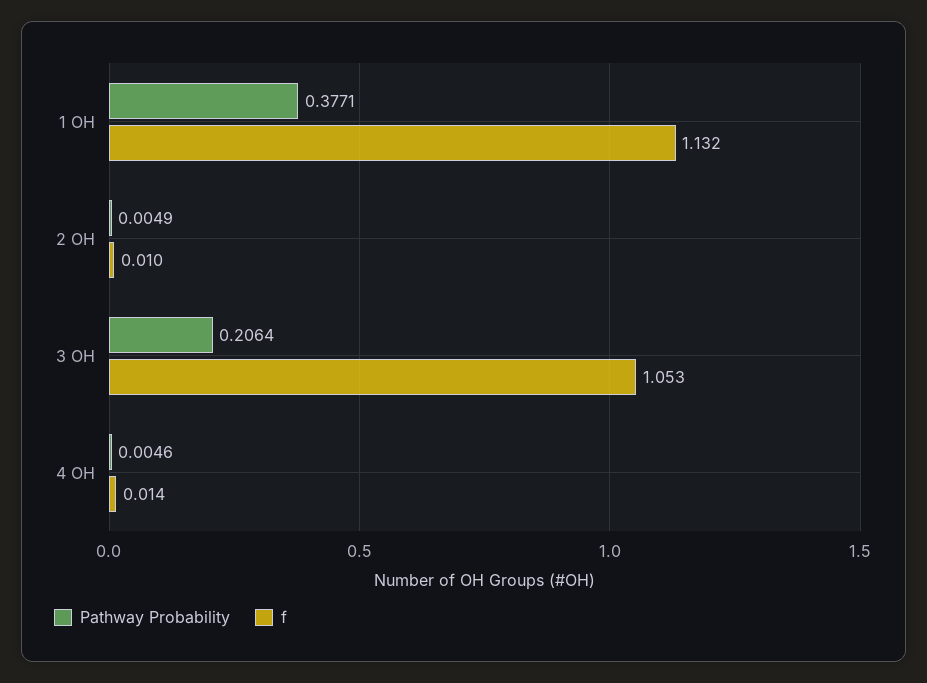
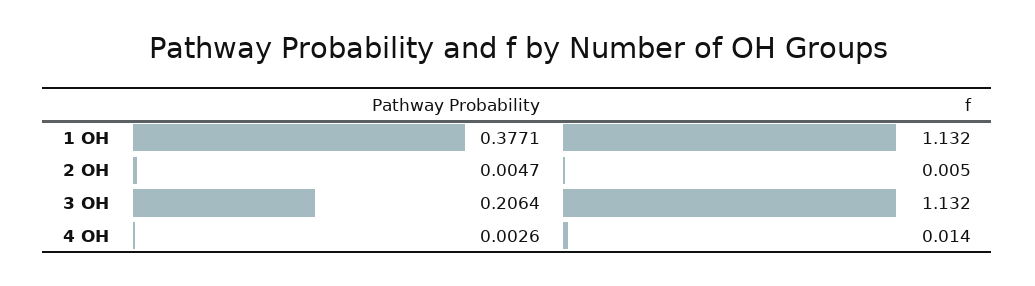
Pathway Probability, 2 OH: 0.0049 -> 0.0047
f, 2 OH: 0.01 -> 0.005
f, 3 OH: 1.053 -> 1.132
Pathway Probability, 4 OH: 0.0046 -> 0.0026

